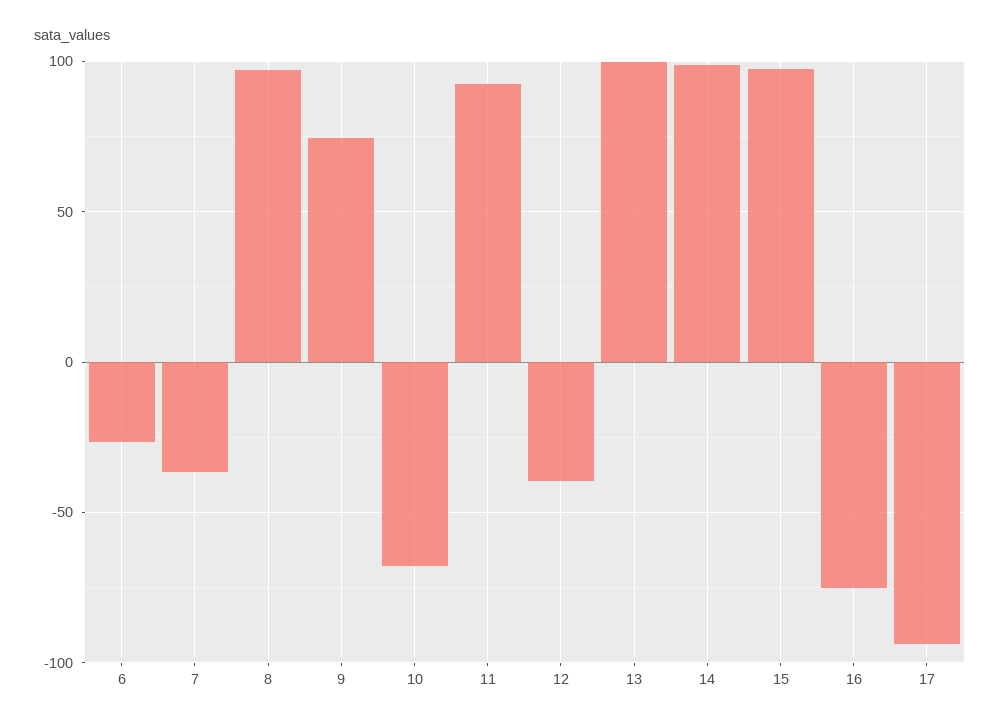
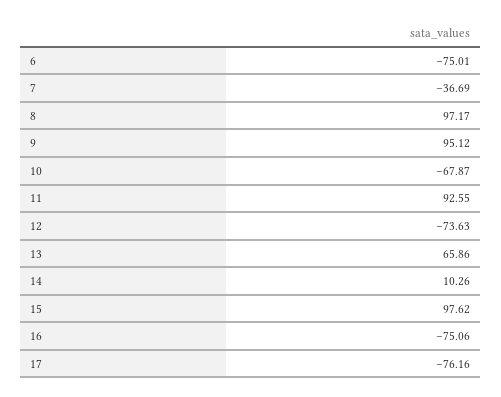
6: -25 -> -75.01
9: 75 -> 95.12
12: -40 -> -73.63
13: 100 -> 65.86
14: 100 -> 10.26
17: -95 -> -76.16

